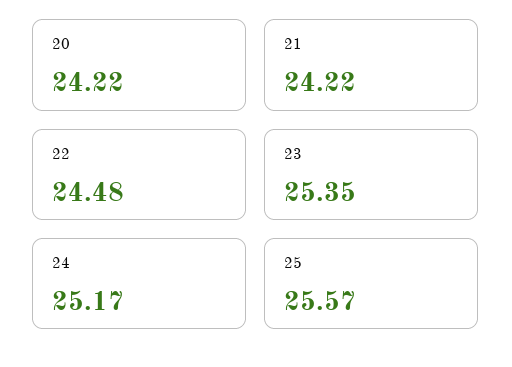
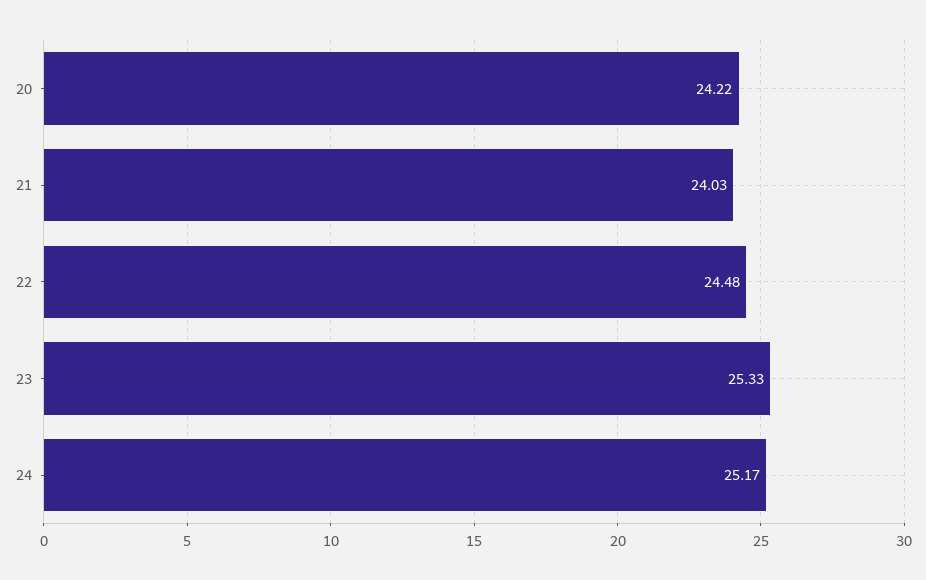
21: 24.22 -> 24.03
23: 25.35 -> 25.33
25: 25.57 -> none

